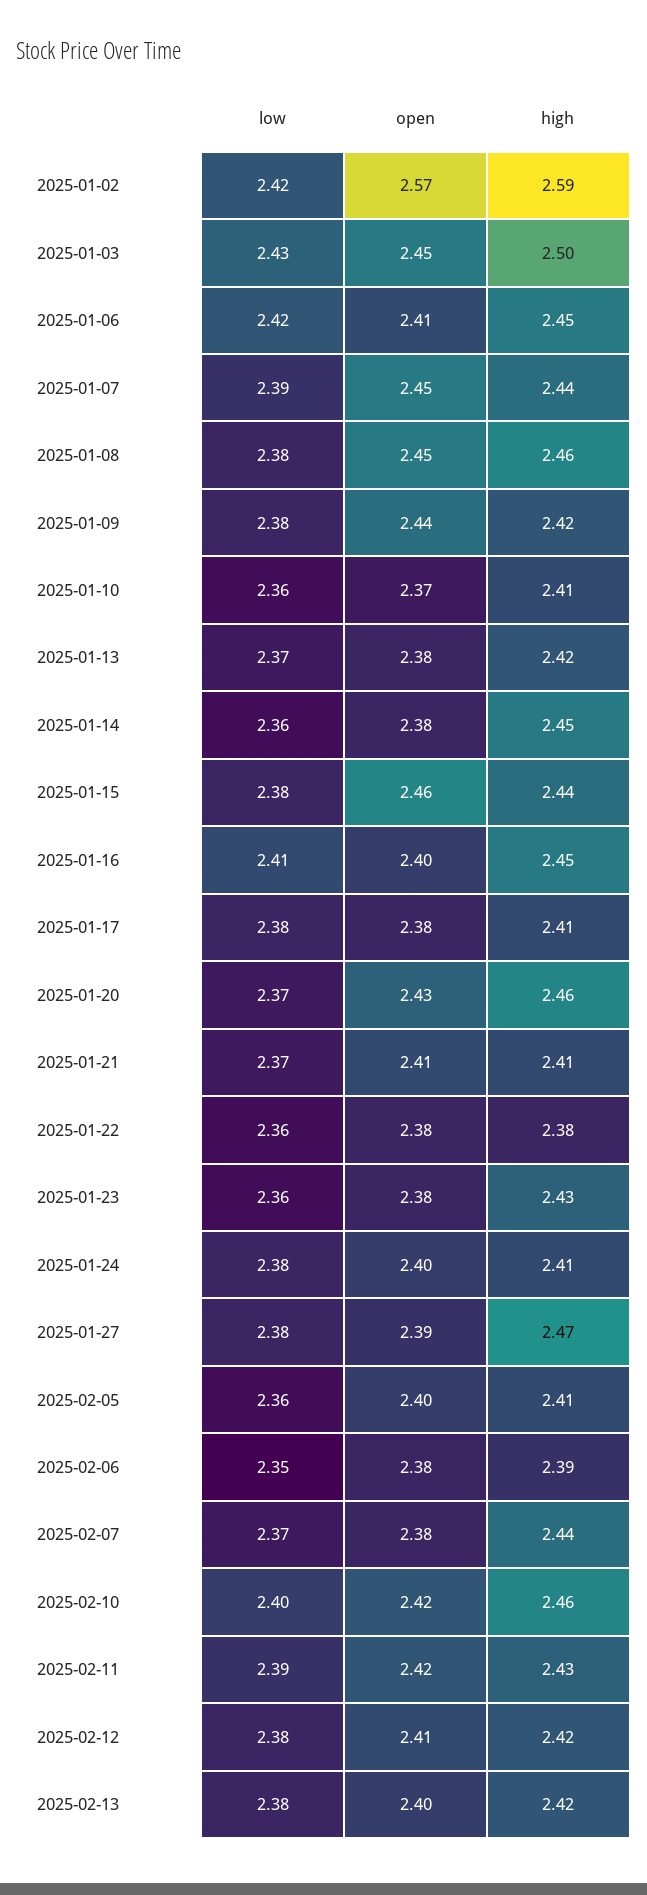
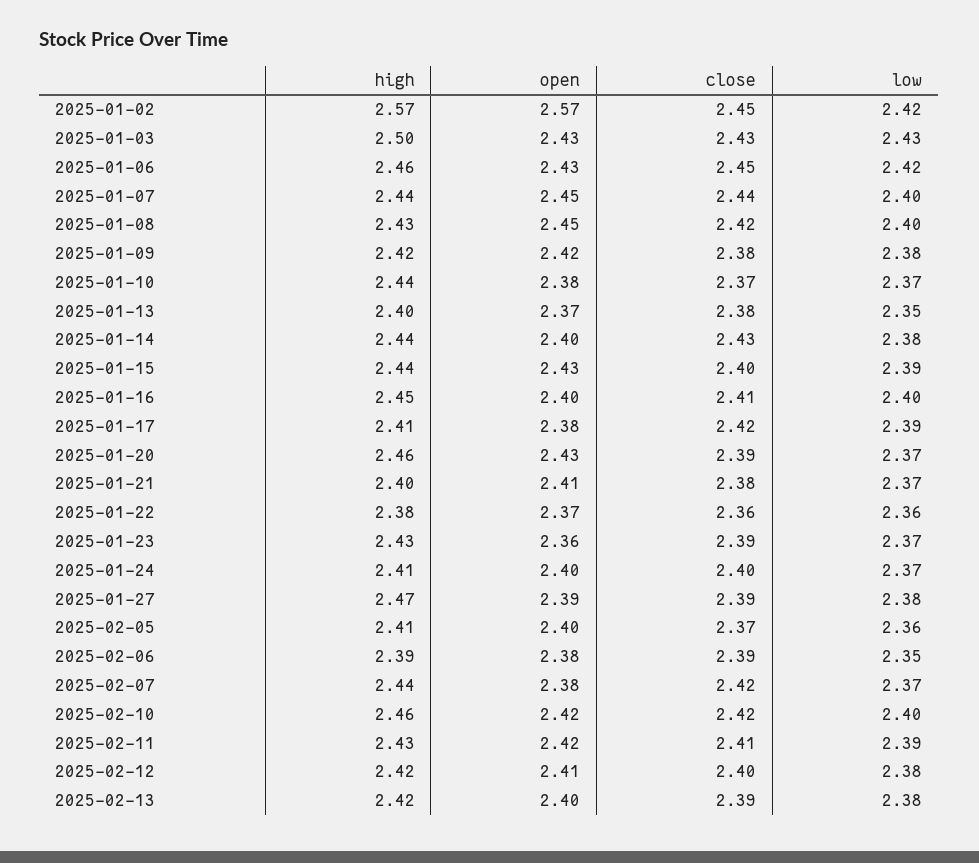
high, 2025-01-02: 2.59 -> 2.57
open, 2025-01-03: 2.45 -> 2.43
open, 2025-01-06: 2.41 -> 2.43
high, 2025-01-06: 2.45 -> 2.46
low, 2025-01-07: 2.39 -> 2.4
low, 2025-01-08: 2.38 -> 2.4
high, 2025-01-08: 2.46 -> 2.43
open, 2025-01-09: 2.44 -> 2.42
low, 2025-01-10: 2.36 -> 2.37
open, 2025-01-10: 2.37 -> 2.38
high, 2025-01-10: 2.41 -> 2.44
low, 2025-01-13: 2.37 -> 2.35
open, 2025-01-13: 2.38 -> 2.37
high, 2025-01-13: 2.42 -> 2.4
low, 2025-01-14: 2.36 -> 2.38
open, 2025-01-14: 2.38 -> 2.4
high, 2025-01-14: 2.45 -> 2.44
low, 2025-01-15: 2.38 -> 2.39
open, 2025-01-15: 2.46 -> 2.43
low, 2025-01-16: 2.41 -> 2.4
low, 2025-01-17: 2.38 -> 2.39
high, 2025-01-21: 2.41 -> 2.4
open, 2025-01-22: 2.38 -> 2.37
low, 2025-01-23: 2.36 -> 2.37
open, 2025-01-23: 2.38 -> 2.36
low, 2025-01-24: 2.38 -> 2.37
close, 2025-01-02: none -> 2.45
close, 2025-01-03: none -> 2.43
close, 2025-01-06: none -> 2.45
close, 2025-01-07: none -> 2.44
close, 2025-01-08: none -> 2.42
close, 2025-01-09: none -> 2.38
close, 2025-01-10: none -> 2.37
close, 2025-01-13: none -> 2.38
close, 2025-01-14: none -> 2.43
close, 2025-01-15: none -> 2.4
close, 2025-01-16: none -> 2.41
close, 2025-01-17: none -> 2.42
close, 2025-01-20: none -> 2.39
close, 2025-01-21: none -> 2.38
close, 2025-01-22: none -> 2.36
close, 2025-01-23: none -> 2.39
close, 2025-01-24: none -> 2.4
close, 2025-01-27: none -> 2.39
close, 2025-02-05: none -> 2.37
close, 2025-02-06: none -> 2.39
close, 2025-02-07: none -> 2.42
close, 2025-02-10: none -> 2.42
close, 2025-02-11: none -> 2.41
close, 2025-02-12: none -> 2.4
close, 2025-02-13: none -> 2.39

